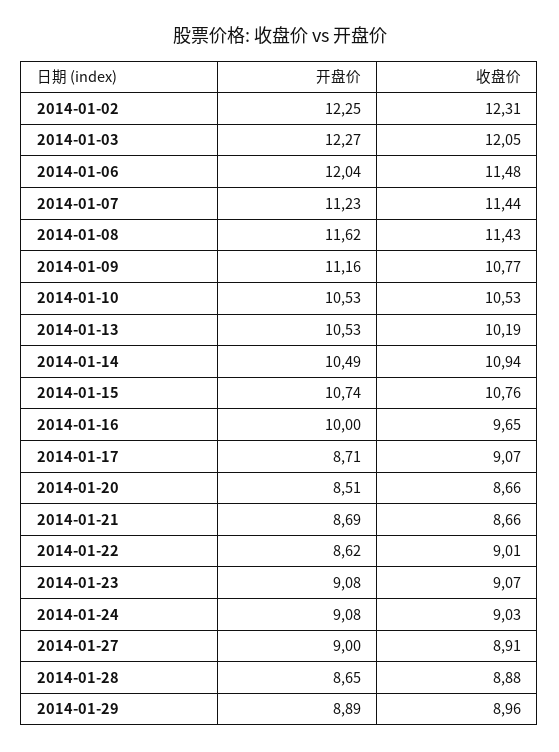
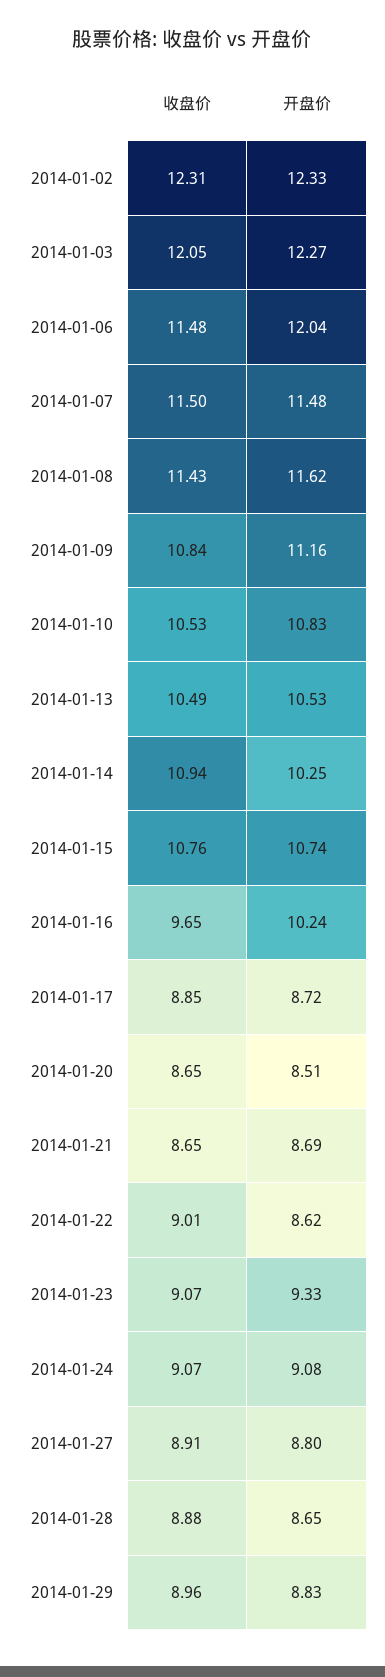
开盘价, 2014-01-02: 12.25 -> 12.33
开盘价, 2014-01-07: 11.23 -> 11.48
收盘价, 2014-01-07: 11.44 -> 11.5
收盘价, 2014-01-09: 10.77 -> 10.84
开盘价, 2014-01-10: 10.53 -> 10.83
收盘价, 2014-01-13: 10.19 -> 10.49
开盘价, 2014-01-14: 10.49 -> 10.25
开盘价, 2014-01-16: 10 -> 10.24
开盘价, 2014-01-17: 8.71 -> 8.72
收盘价, 2014-01-17: 9.07 -> 8.85
收盘价, 2014-01-20: 8.66 -> 8.65
收盘价, 2014-01-21: 8.66 -> 8.65
开盘价, 2014-01-23: 9.08 -> 9.33
收盘价, 2014-01-24: 9.03 -> 9.07
开盘价, 2014-01-27: 9 -> 8.8
开盘价, 2014-01-29: 8.89 -> 8.83

